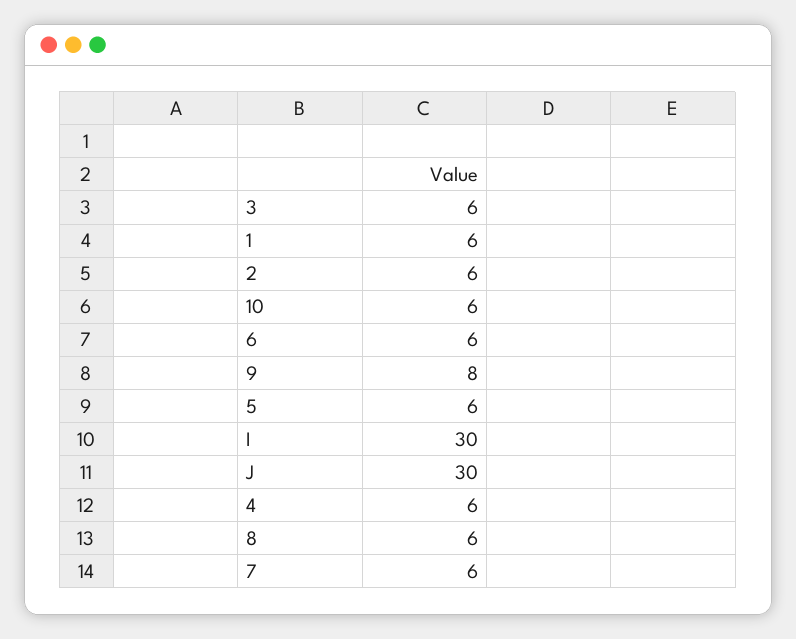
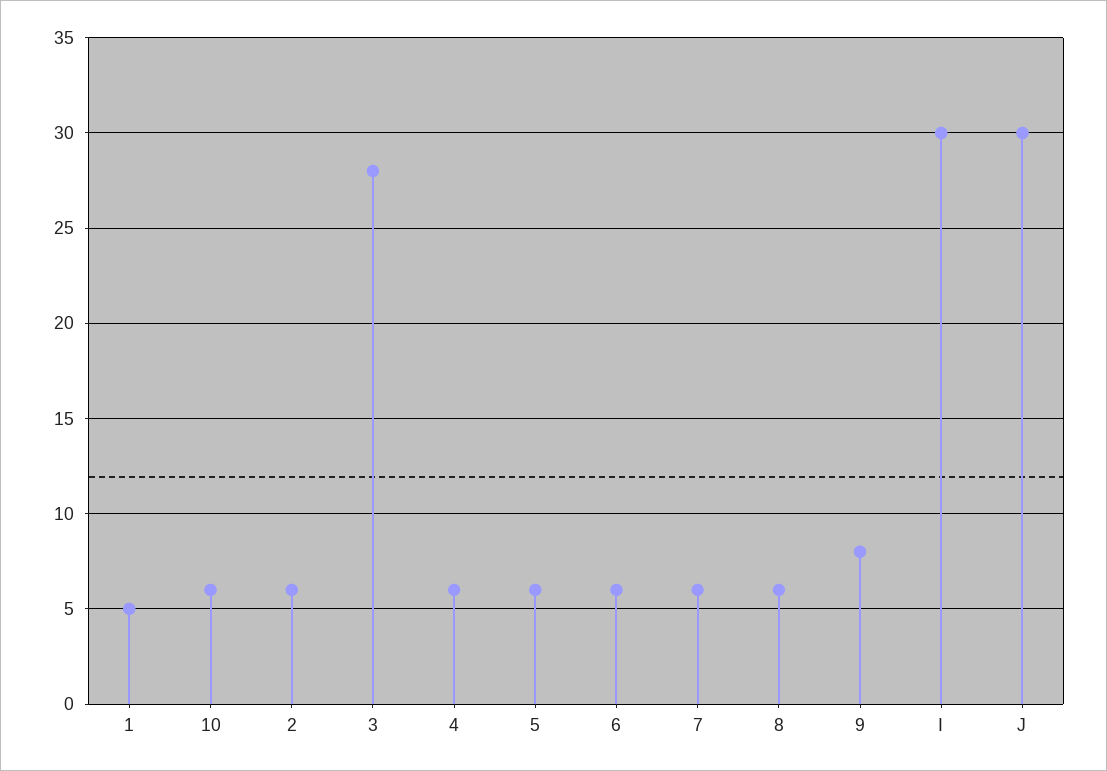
3: 6 -> 28
1: 6 -> 5

